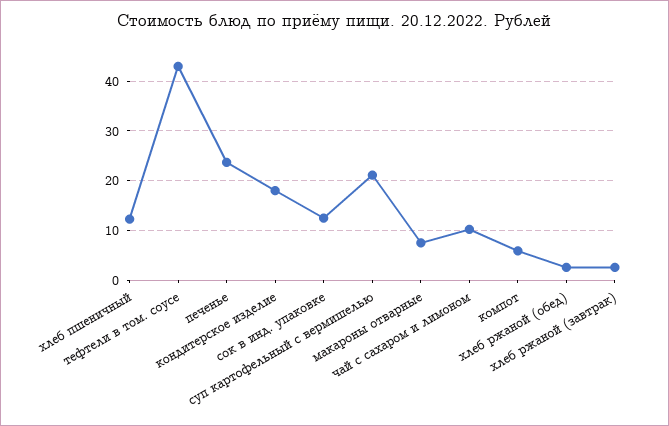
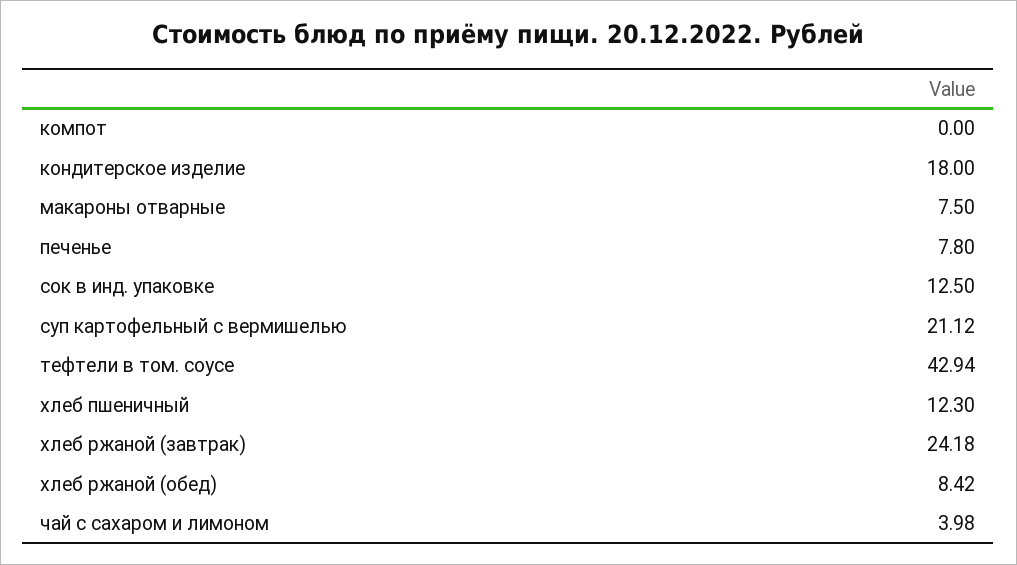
печенье: 24 -> 7.8
чай с сахаром и лимоном: 10 -> 3.98
компот: 6 -> 0
хлеб ржаной (обед): 2 -> 8.42
хлеб ржаной (завтрак): 2 -> 24.18

